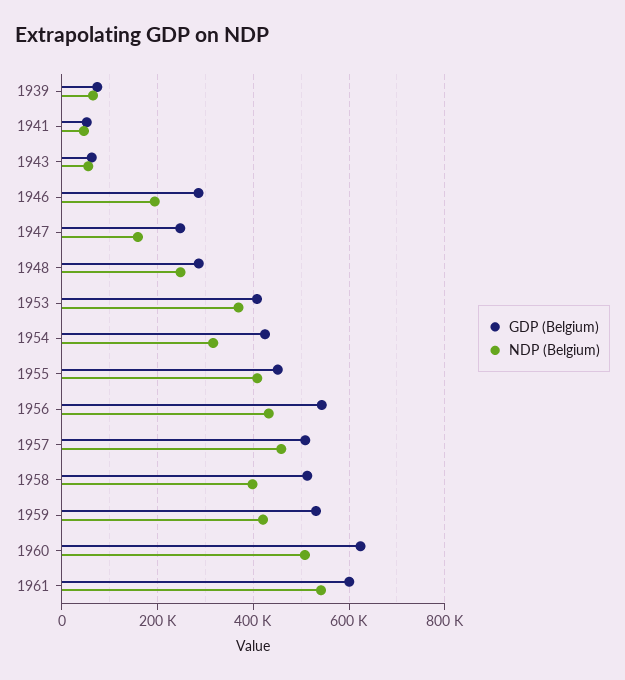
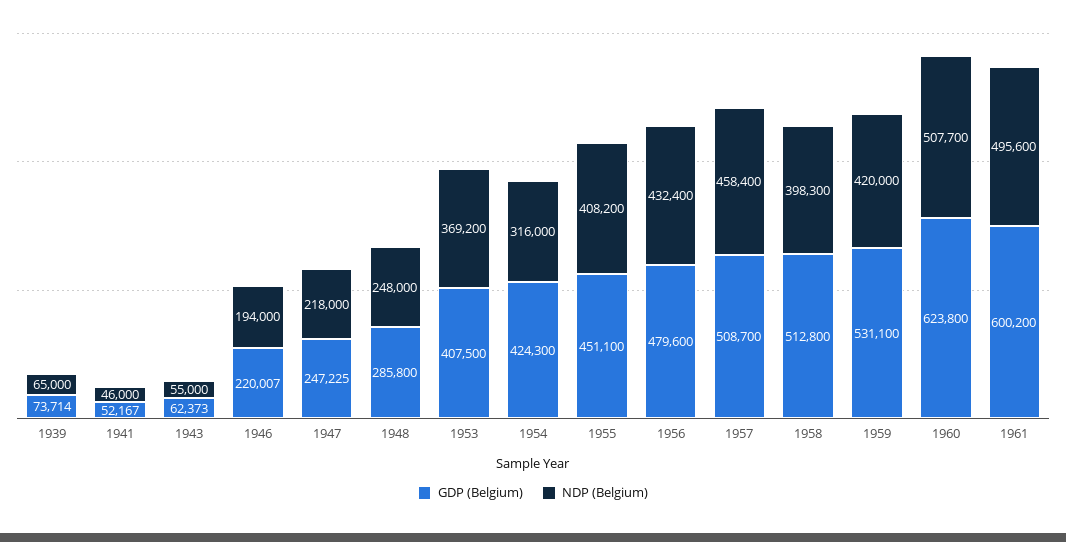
GDP (Belgium), 1946: 280000 -> 220007
NDP (Belgium), 1947: 160000 -> 218000
GDP (Belgium), 1956: 540000 -> 479600
NDP (Belgium), 1961: 540000 -> 495600

